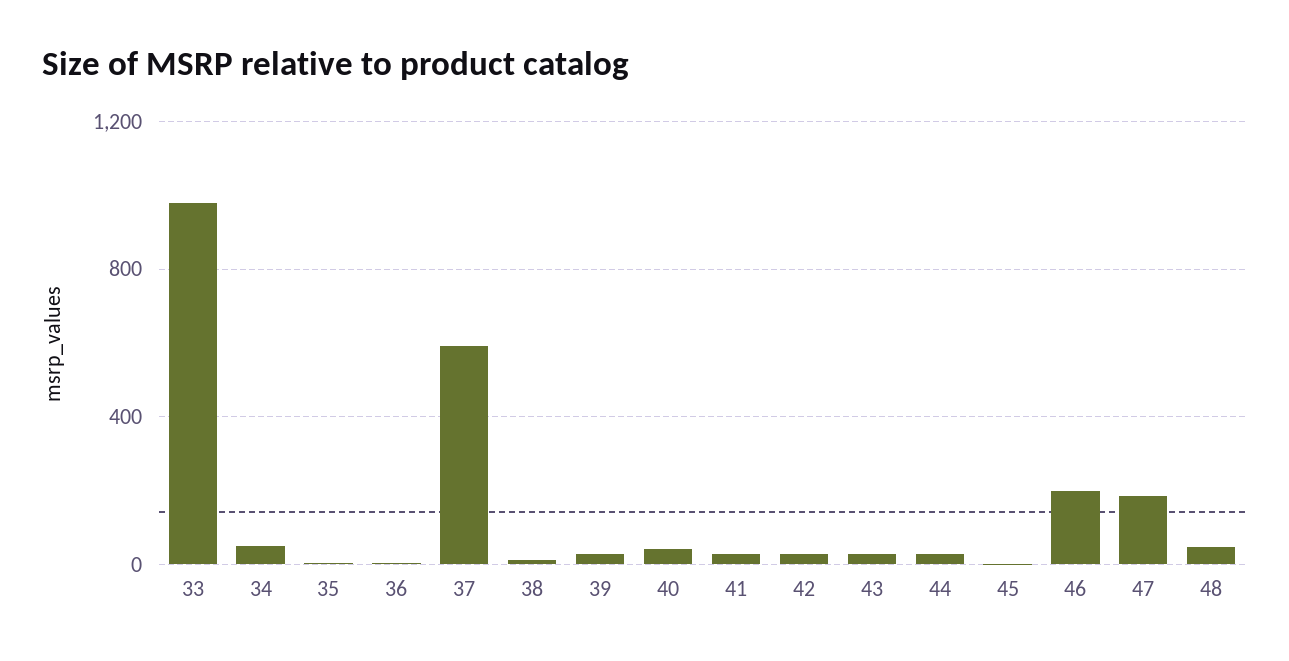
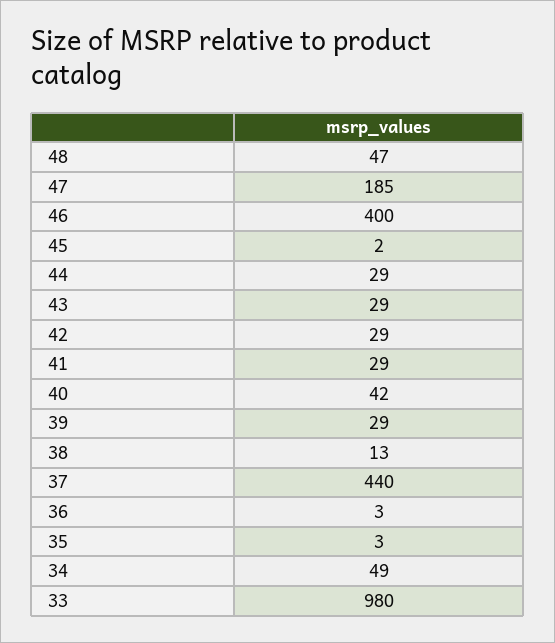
37: 600 -> 440
46: 200 -> 400

